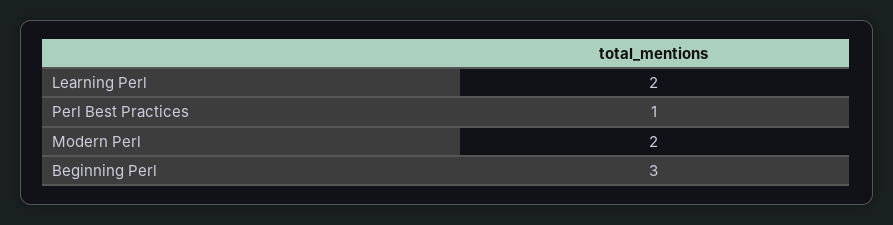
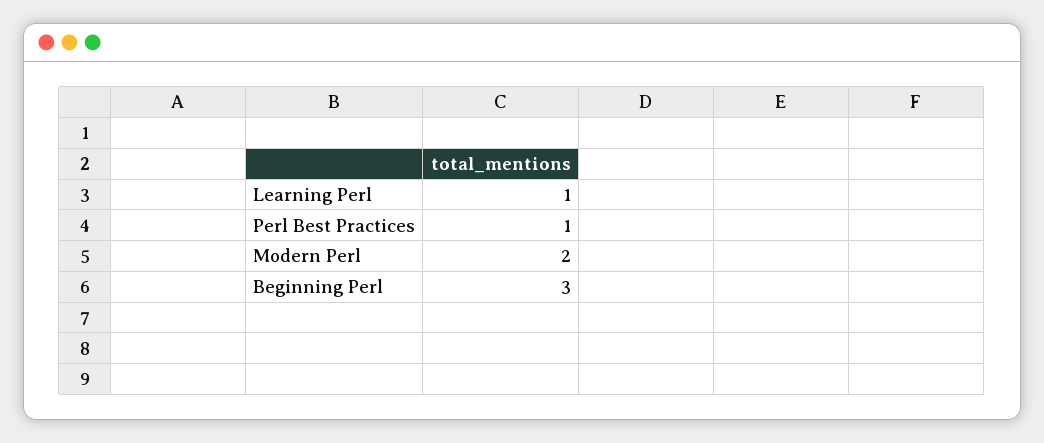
Learning Perl: 2 -> 1

